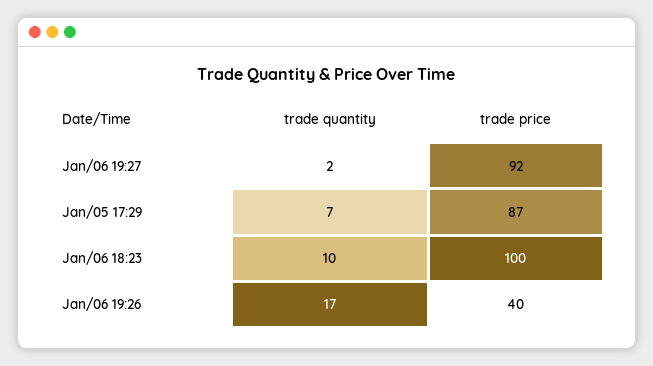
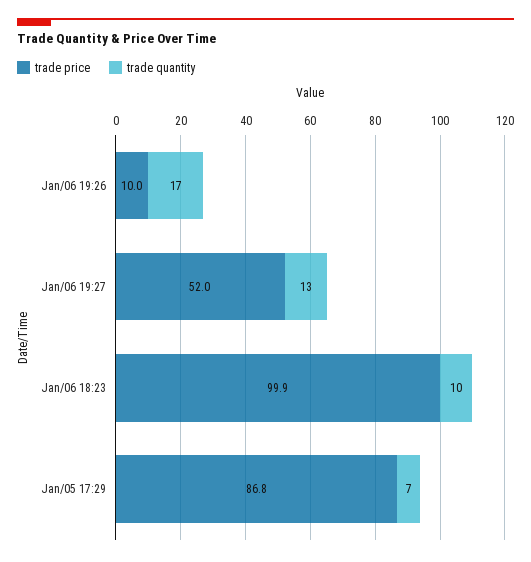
trade quantity, Jan/06 19:27: 2 -> 13
trade price, Jan/06 19:27: 92 -> 52
trade price, Jan/06 19:26: 40 -> 10

